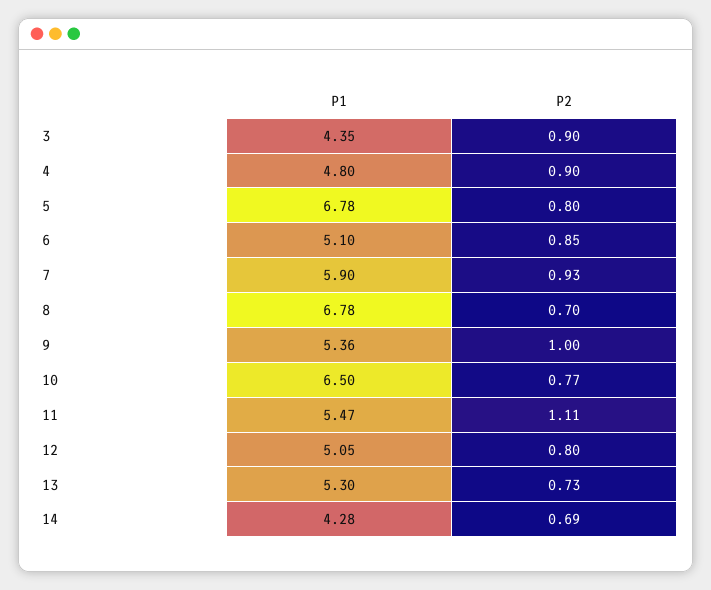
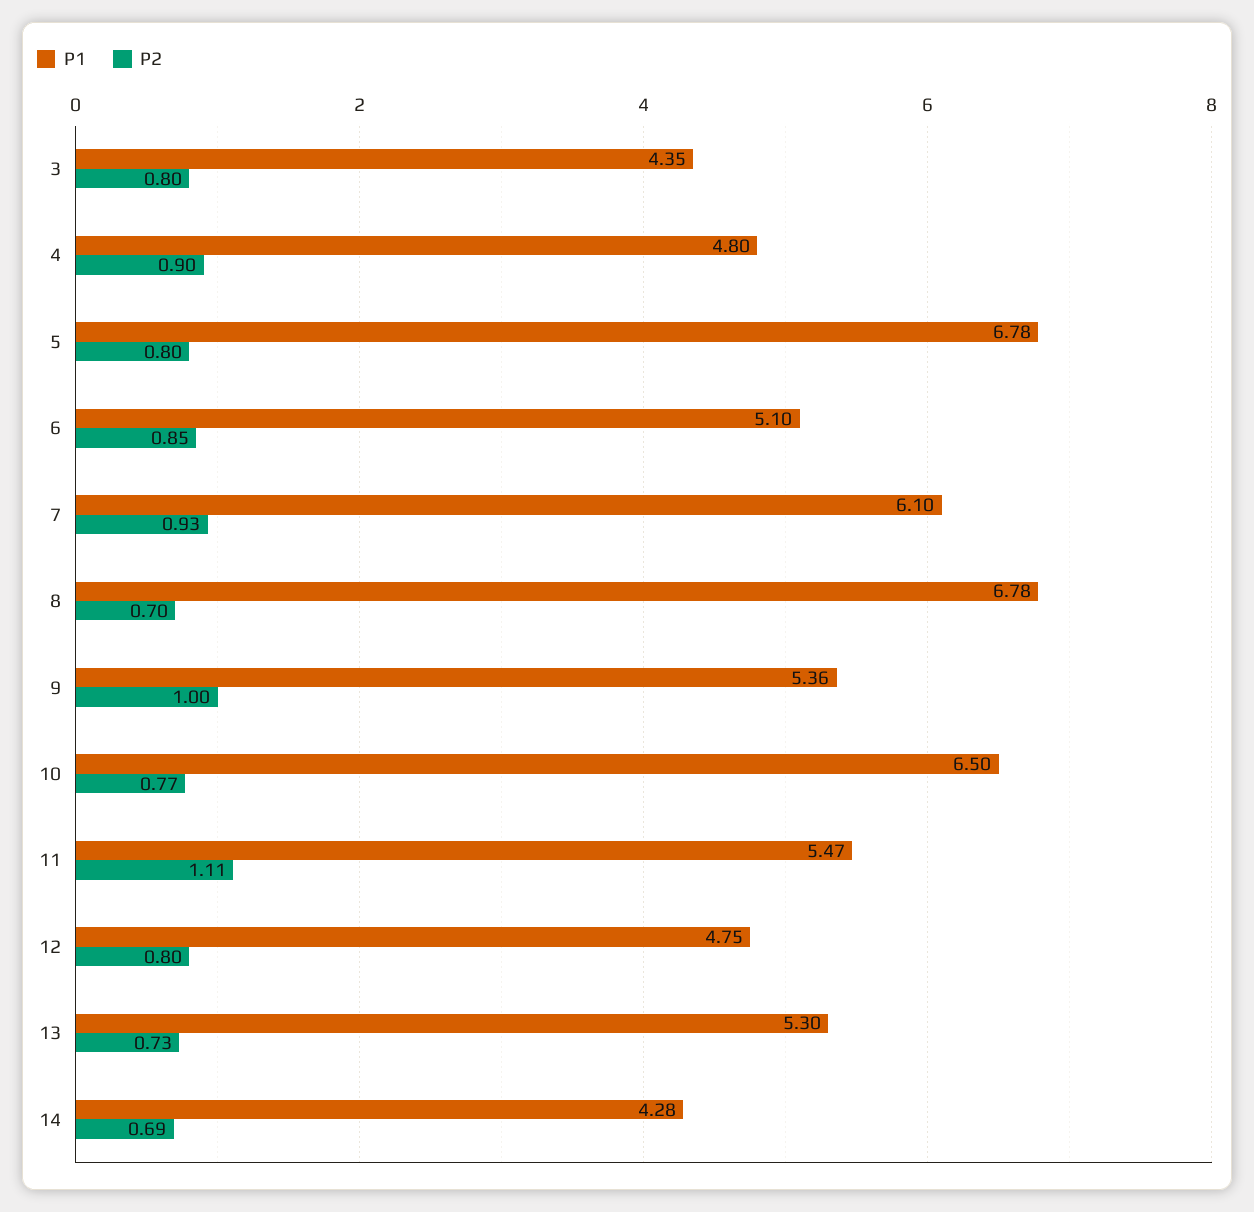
P2, 3: 0.9 -> 0.8
P1, 7: 5.9 -> 6.1
P1, 12: 5.05 -> 4.75

